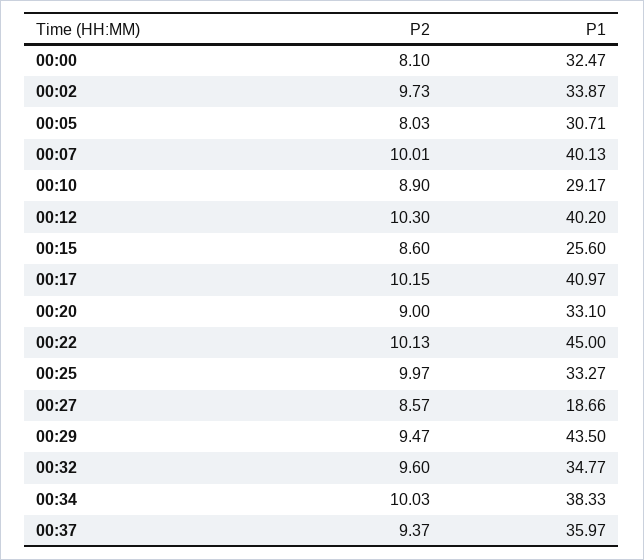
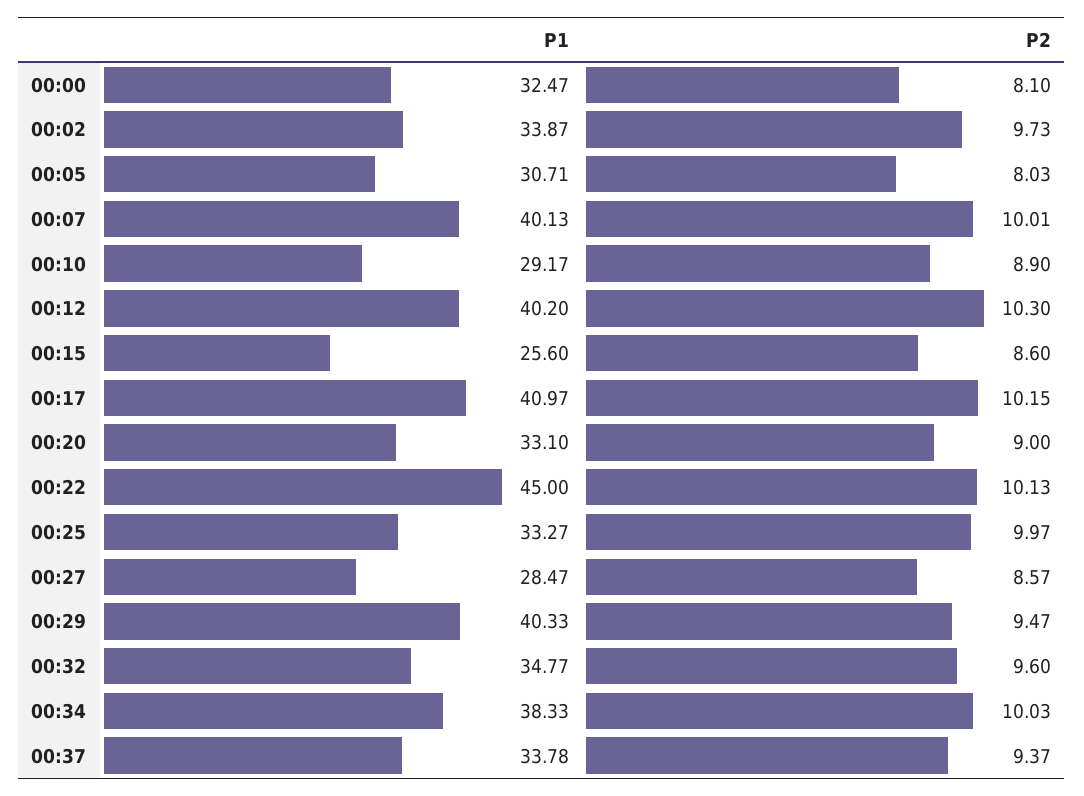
P1, 00:27: 18.66 -> 28.47
P1, 00:29: 43.5 -> 40.33
P1, 00:37: 35.97 -> 33.78

